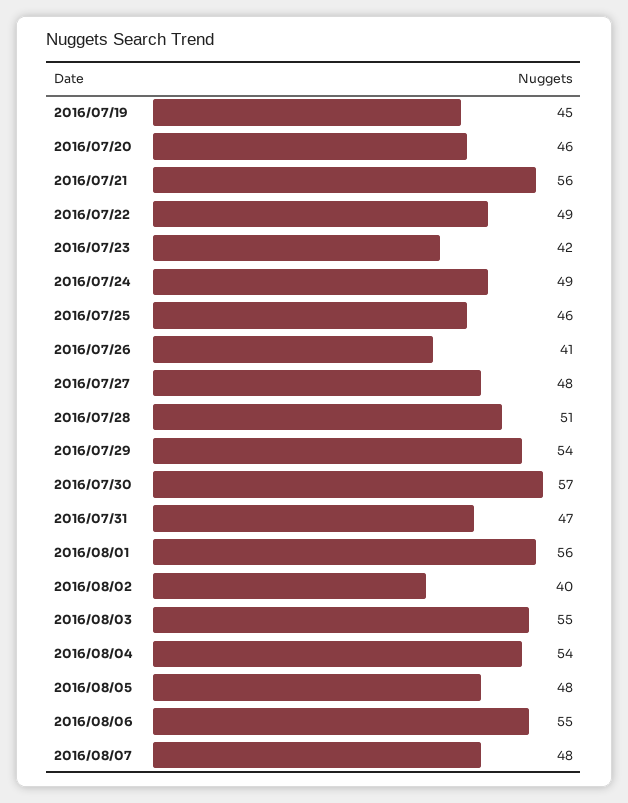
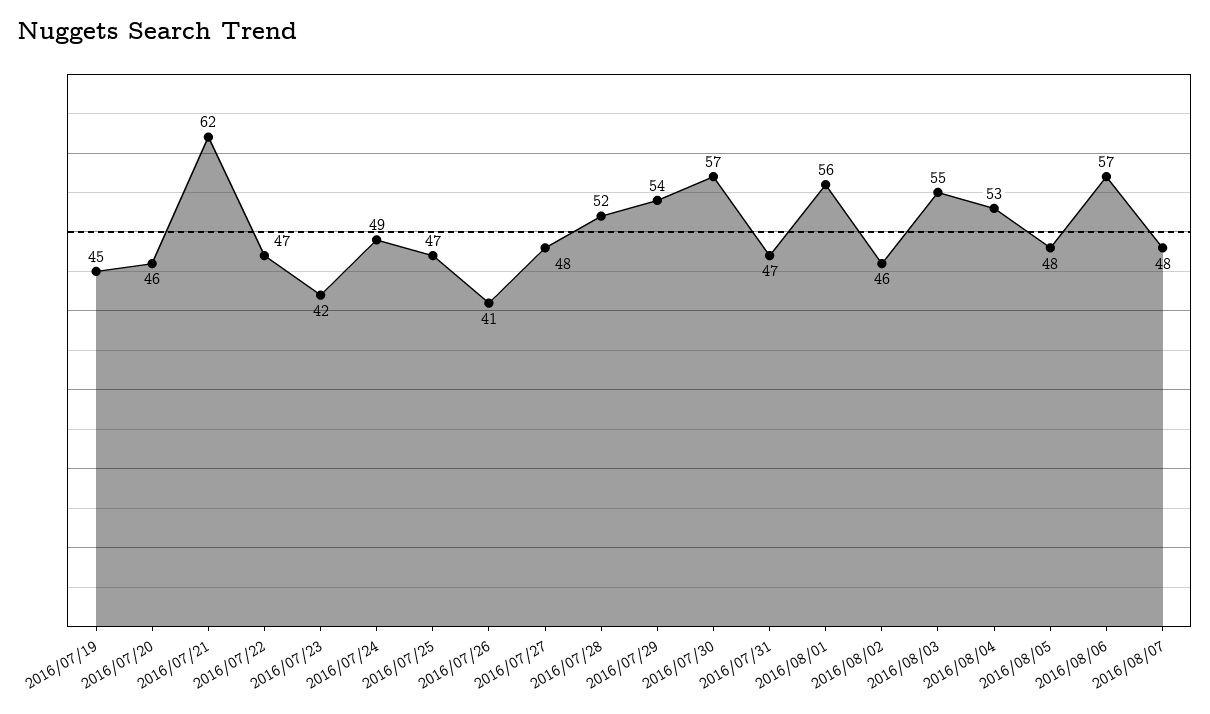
2016/07/21: 56 -> 62
2016/07/22: 49 -> 47
2016/07/25: 46 -> 47
2016/07/28: 51 -> 52
2016/08/02: 40 -> 46
2016/08/04: 54 -> 53
2016/08/06: 55 -> 57

